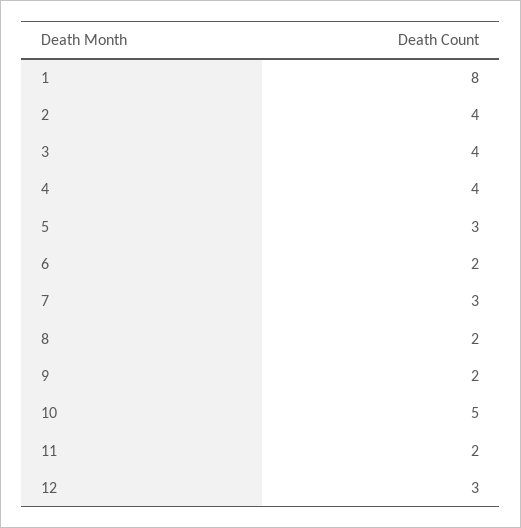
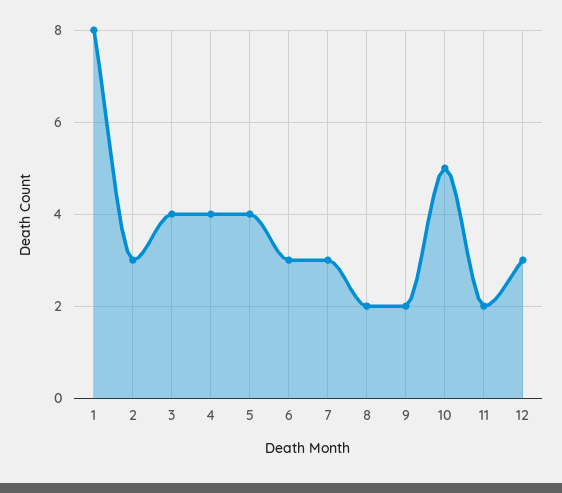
2: 4 -> 3
5: 3 -> 4
6: 2 -> 3

